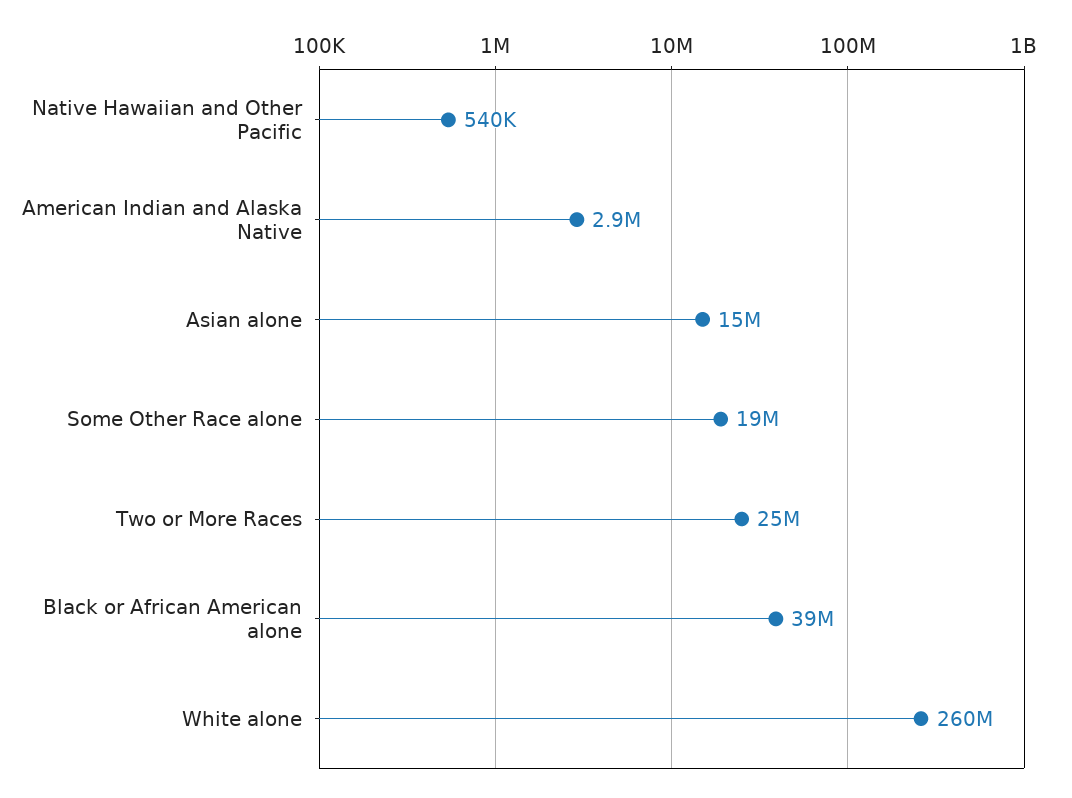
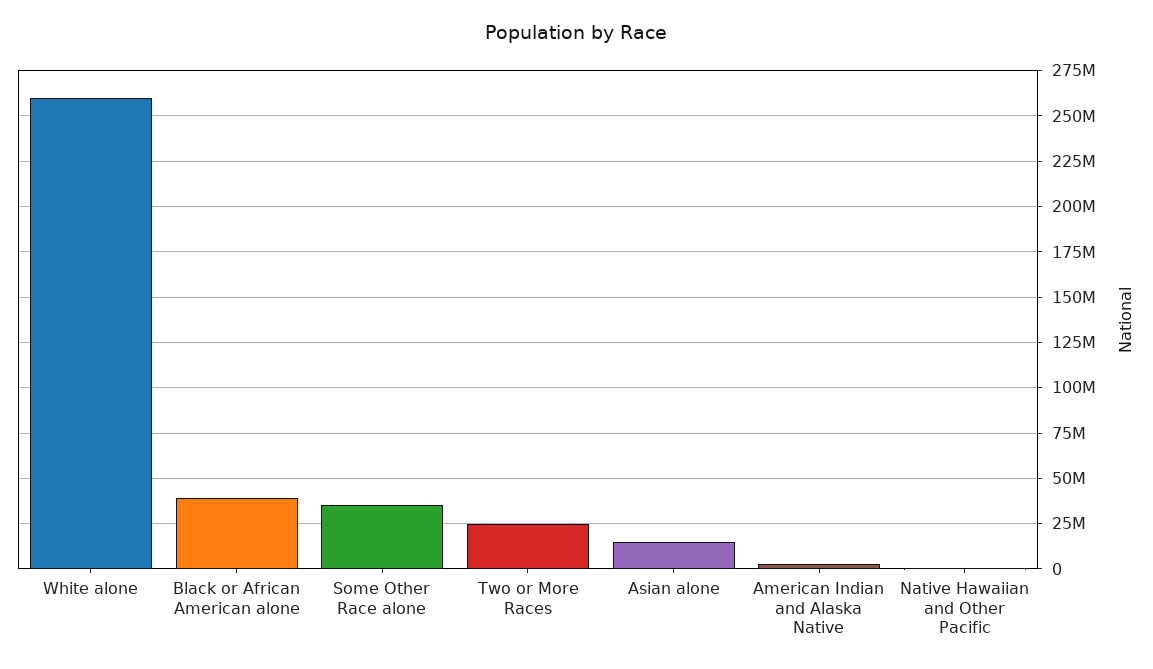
Some Other Race alone: 19000000 -> 35000000

